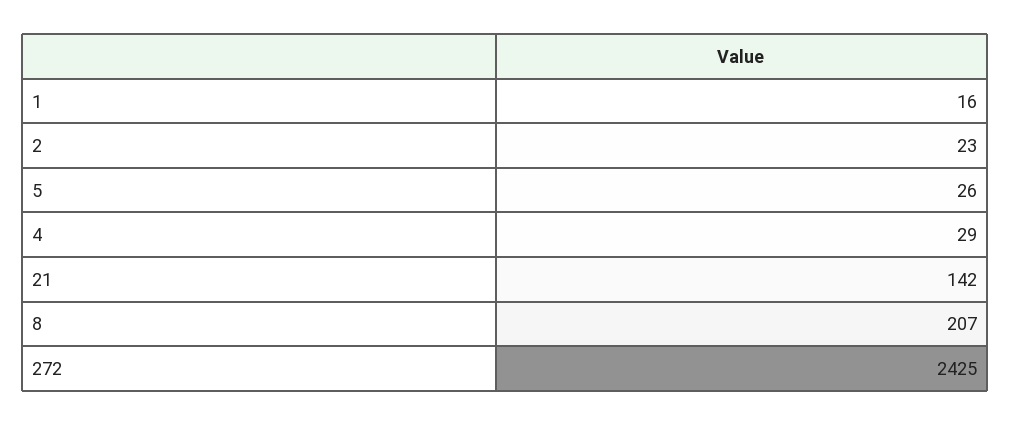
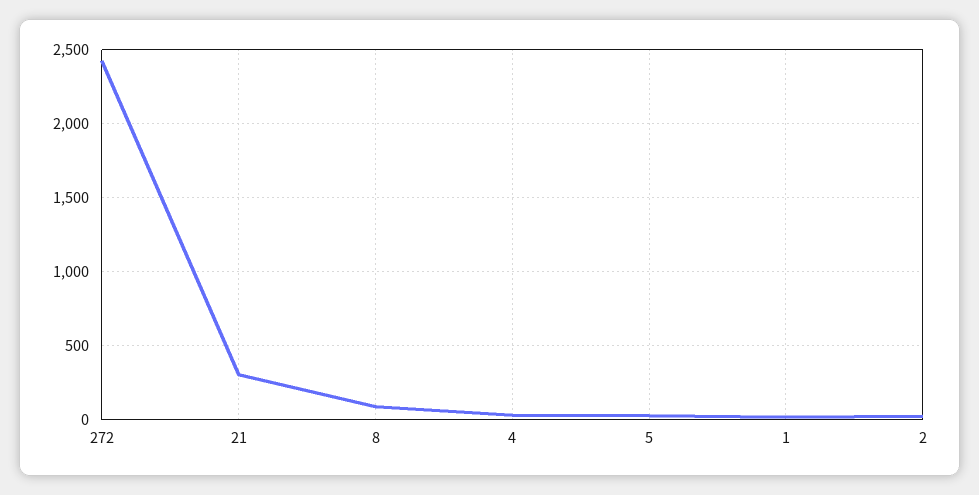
21: 142 -> 300
8: 207 -> 100

